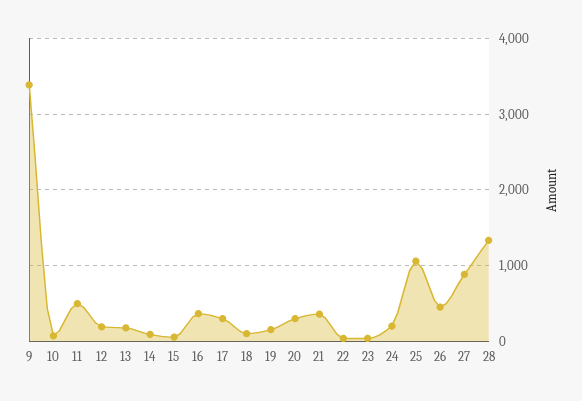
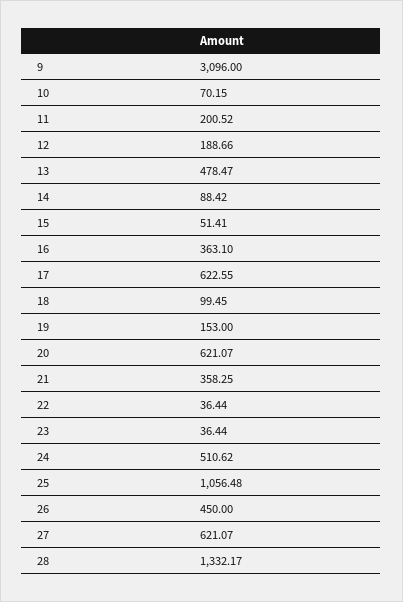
9: 3400 -> 3096
11: 500 -> 200.52
13: 200 -> 478.47
17: 300 -> 622.55
20: 300 -> 621.07
24: 200 -> 510.62
27: 900 -> 621.07

